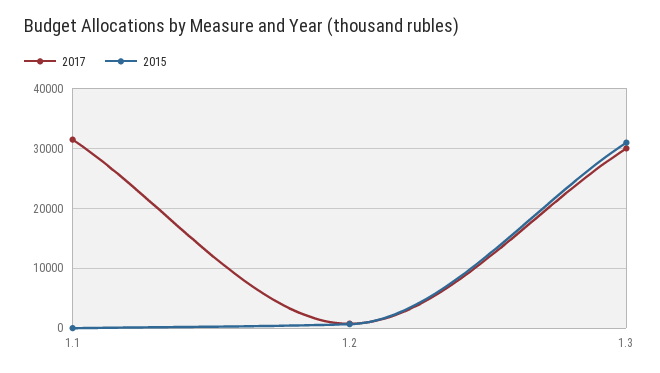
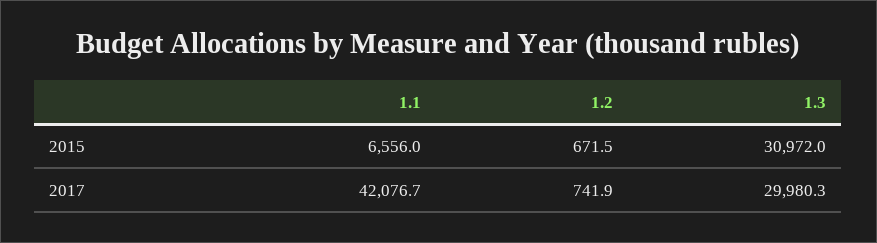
2017, 1.1: 32000 -> 42076.7
2015, 1.1: 0 -> 6556

